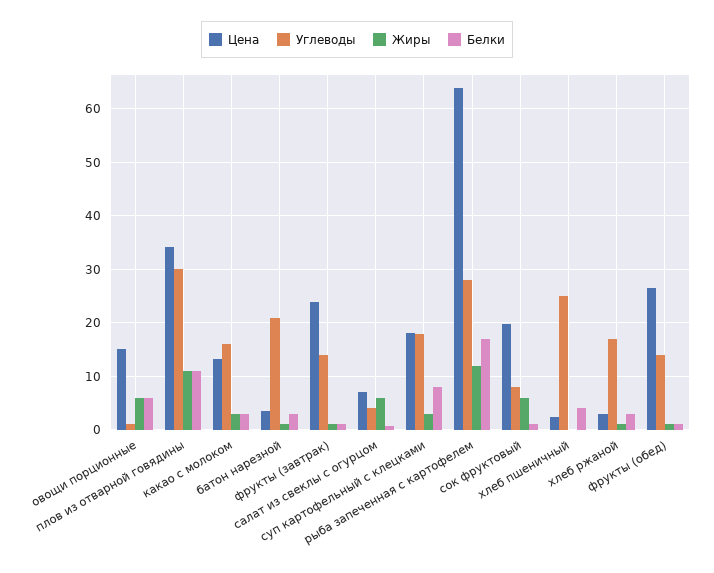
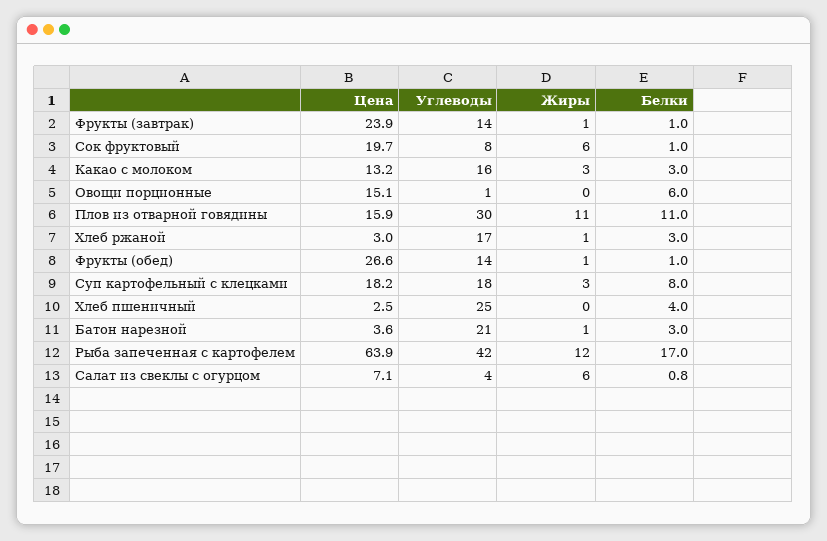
Жиры, овощи порционные: 6 -> 0
Цена, плов из отварной говядины: 34 -> 15.9
Углеводы, рыба запеченная с картофелем: 28 -> 42

